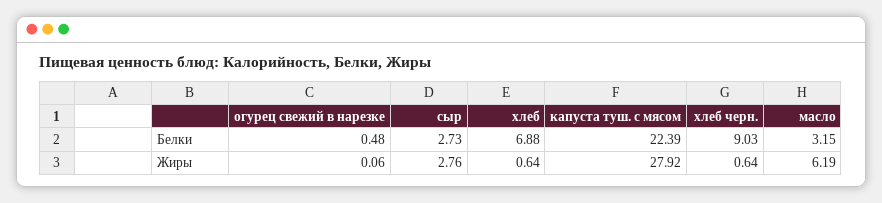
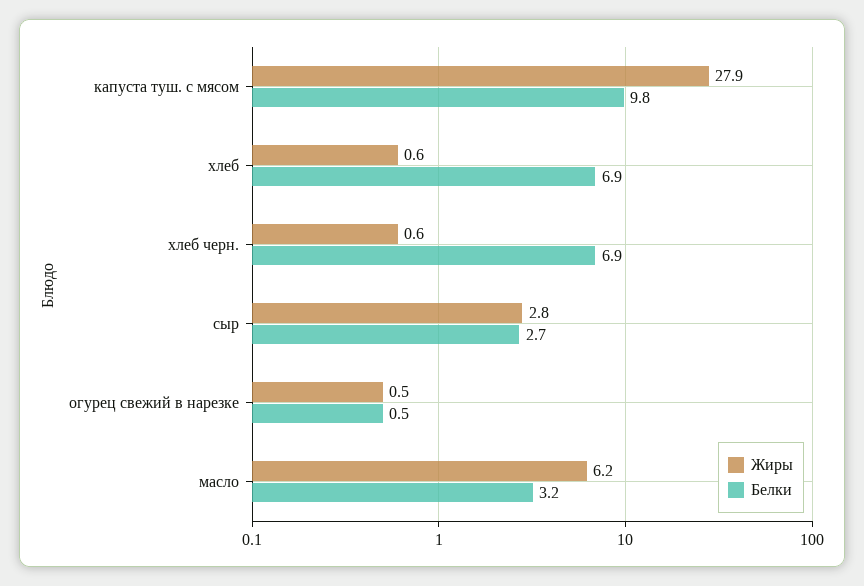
Белки, капуста туш. с мясом: 22.39 -> 9.8
Белки, хлеб черн.: 9.03 -> 6.9
Жиры, огурец свежий в нарезке: 0.06 -> 0.5

